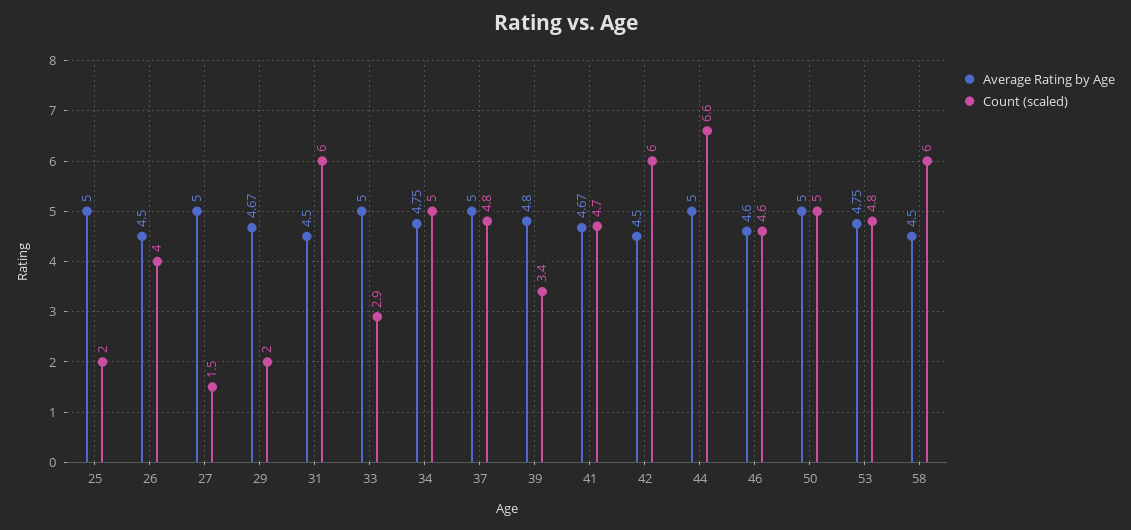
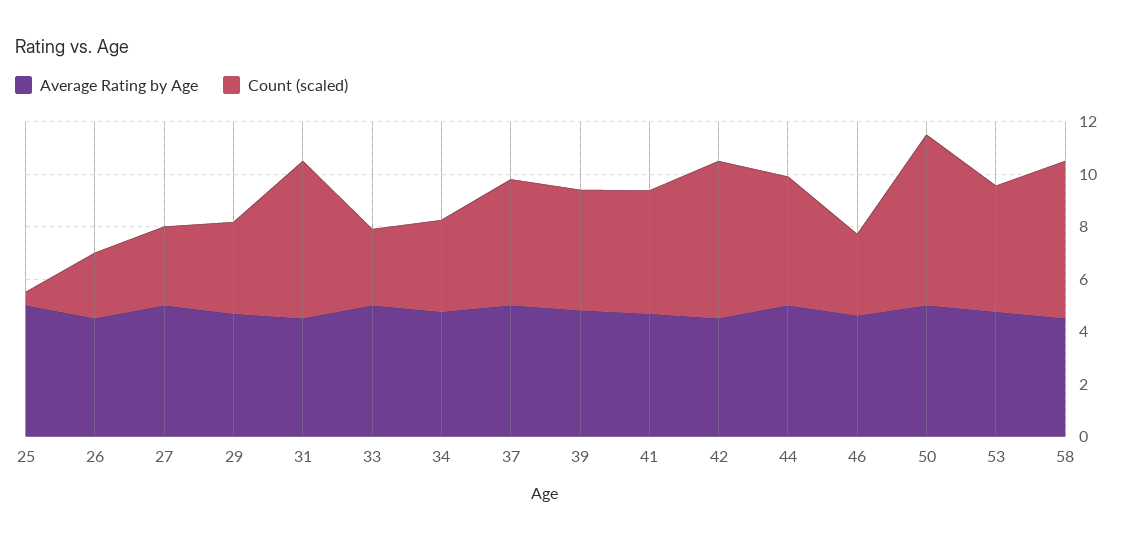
Count (scaled), 25: 2 -> 0.5
Count (scaled), 26: 4 -> 2.5
Count (scaled), 27: 1.5 -> 3
Count (scaled), 29: 2 -> 3.5
Count (scaled), 34: 5 -> 3.5
Count (scaled), 39: 3.4 -> 4.5
Count (scaled), 44: 6.6 -> 5
Count (scaled), 46: 4.6 -> 3
Count (scaled), 50: 5 -> 6.5

